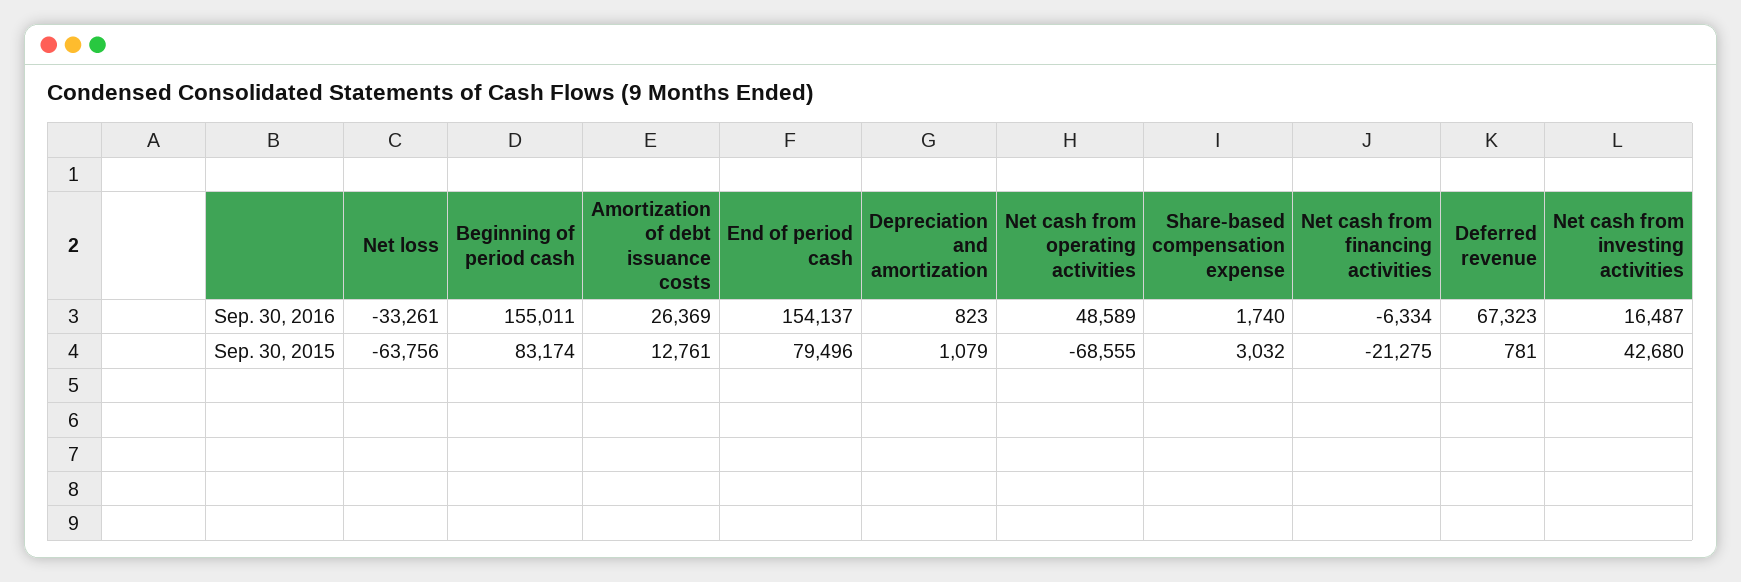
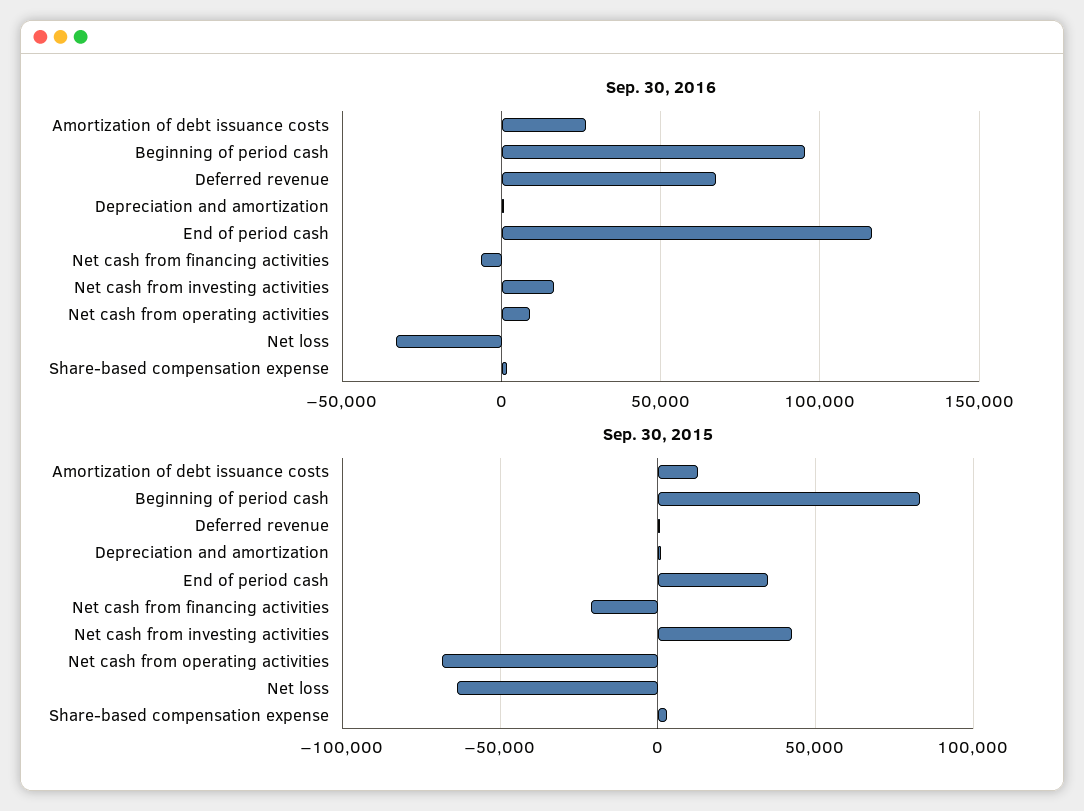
Sep. 30, 2016, Beginning of period cash: 155011 -> 95000
Sep. 30, 2016, End of period cash: 154137 -> 115000
Sep. 30, 2016, Net cash from operating activities: 48589 -> 10000
Sep. 30, 2015, End of period cash: 79496 -> 35000

